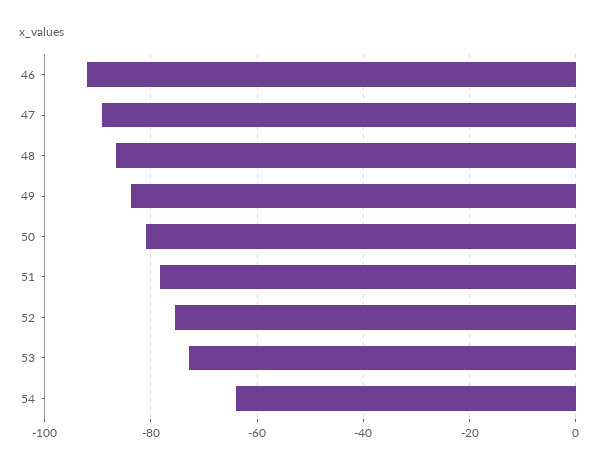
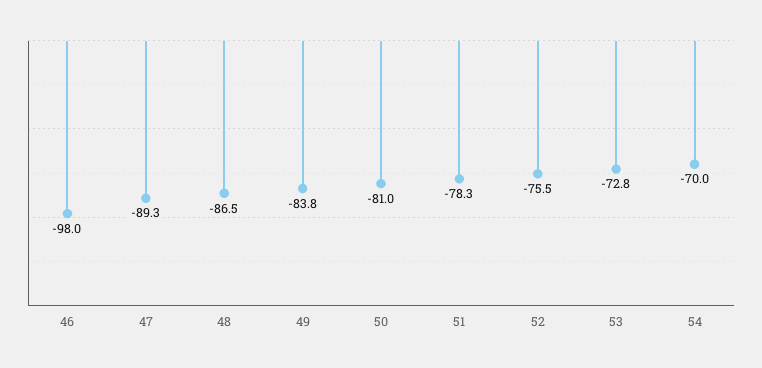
46: -92 -> -98
54: -64 -> -70

